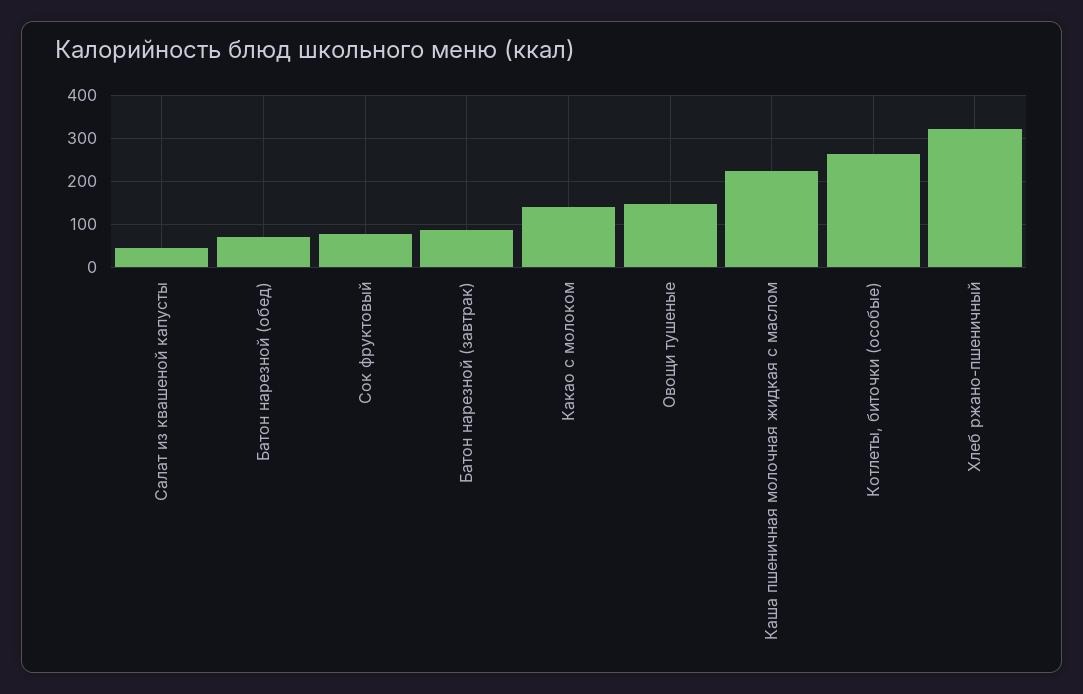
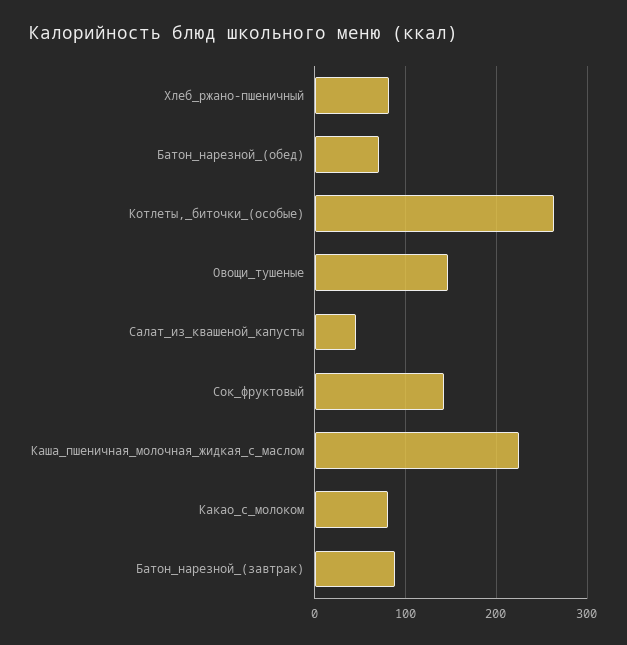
Сок фруктовый: 80 -> 140
Какао с молоком: 140 -> 80
Хлеб ржано-пшеничный: 320 -> 80

